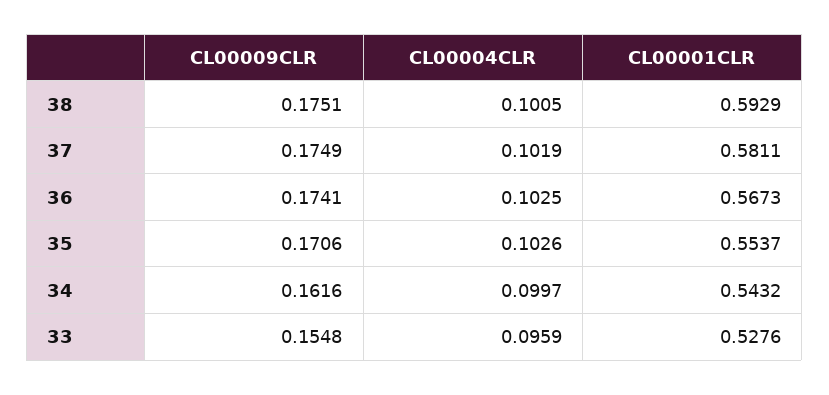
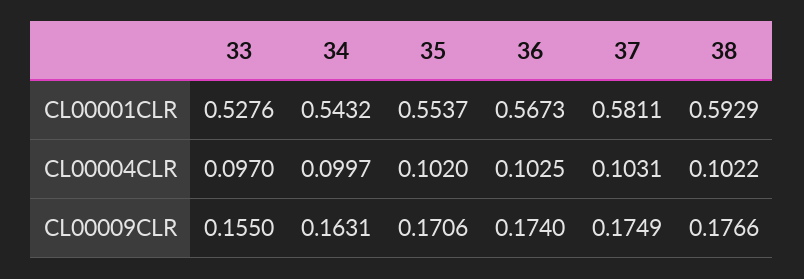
CL00009CLR, 38: 0.1751 -> 0.1766
CL00004CLR, 38: 0.1005 -> 0.1022
CL00004CLR, 37: 0.1019 -> 0.1031
CL00009CLR, 36: 0.1741 -> 0.174
CL00004CLR, 35: 0.1026 -> 0.102
CL00009CLR, 34: 0.1616 -> 0.1631
CL00009CLR, 33: 0.1548 -> 0.155
CL00004CLR, 33: 0.0959 -> 0.097

